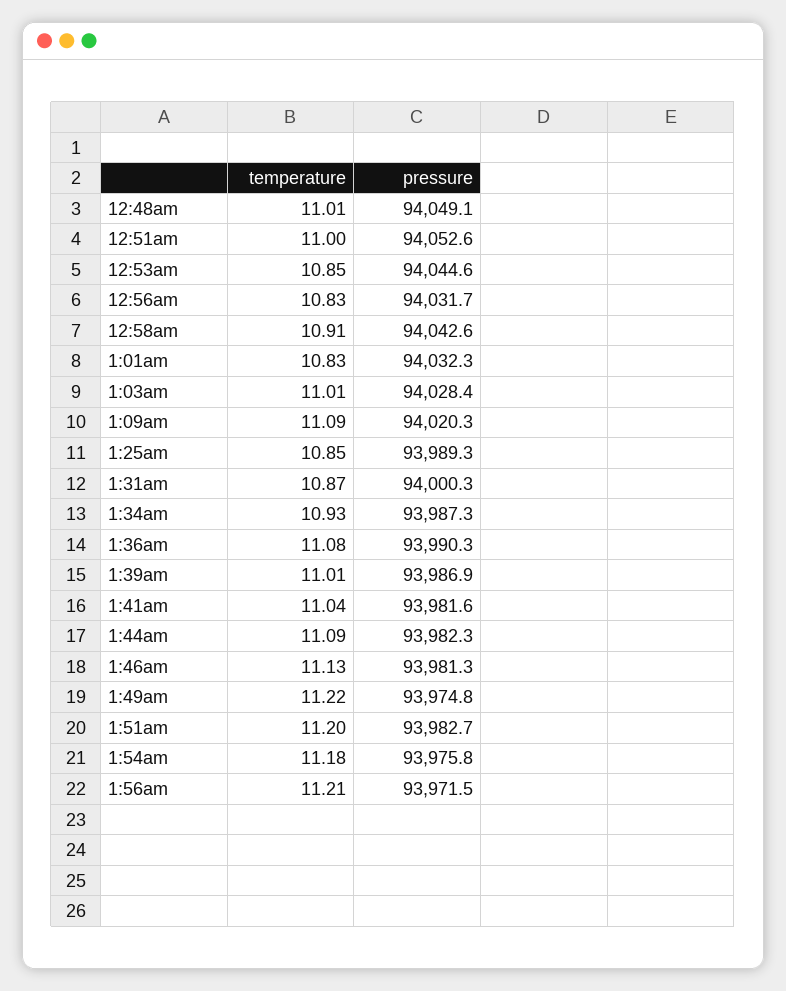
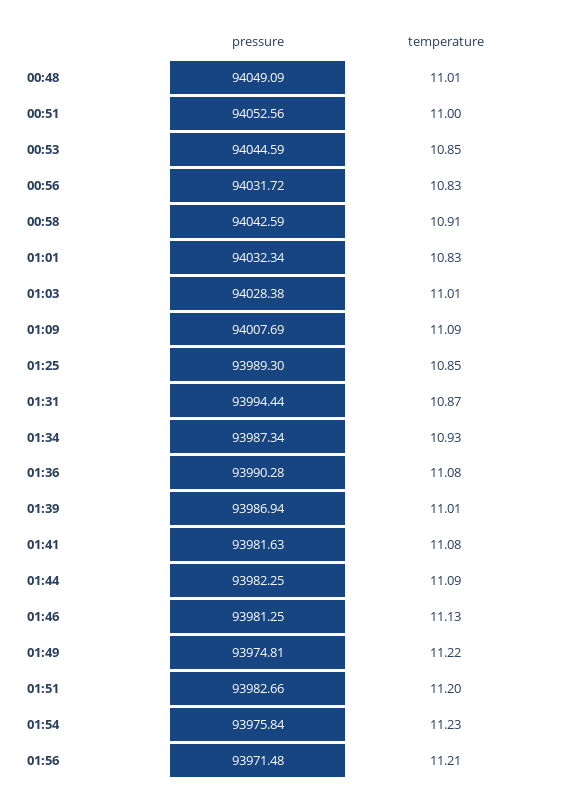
pressure, 1:09am: 94020.3 -> 94007.69
pressure, 1:31am: 94000.3 -> 93994.44
temperature, 1:41am: 11.04 -> 11.08
temperature, 1:54am: 11.18 -> 11.23

